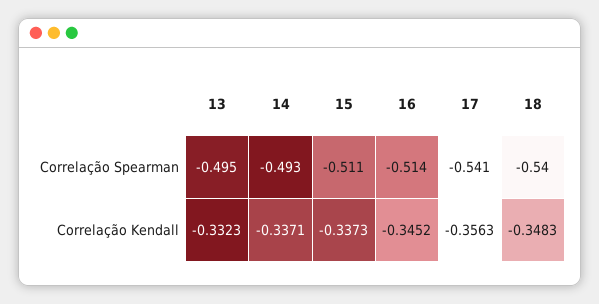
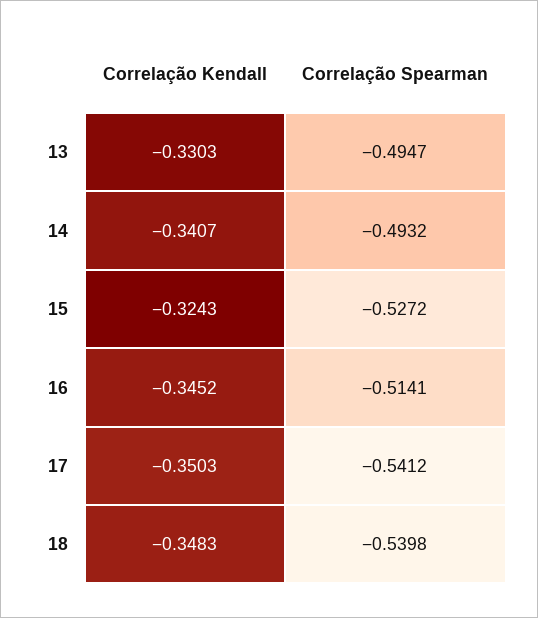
15, Correlação Spearman: -0.511 -> -0.5272
13, Correlação Kendall: -0.3323 -> -0.3303
14, Correlação Kendall: -0.3371 -> -0.3407
15, Correlação Kendall: -0.3373 -> -0.3243
17, Correlação Kendall: -0.3563 -> -0.3503

